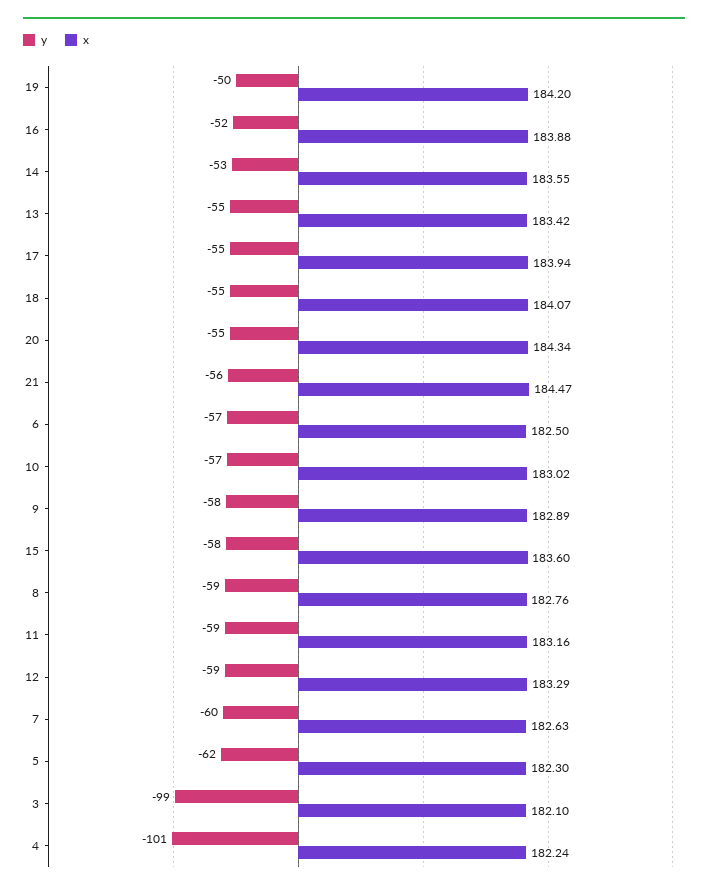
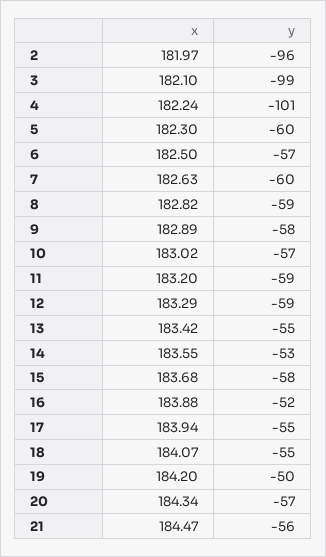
y, 20: -55 -> -57
x, 15: 183.6 -> 183.68
x, 8: 182.76 -> 182.82
x, 11: 183.16 -> 183.2
y, 5: -62 -> -60
x, 2: none -> 181.97
y, 2: none -> -96

